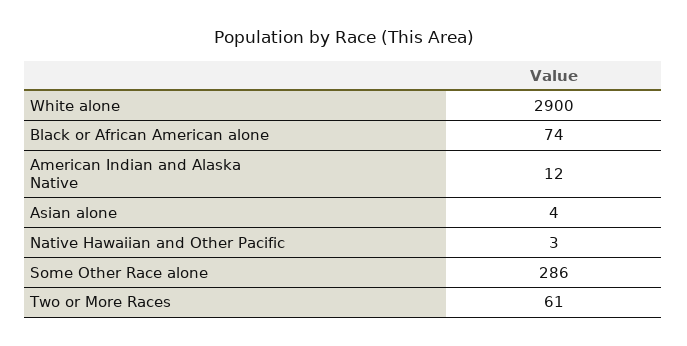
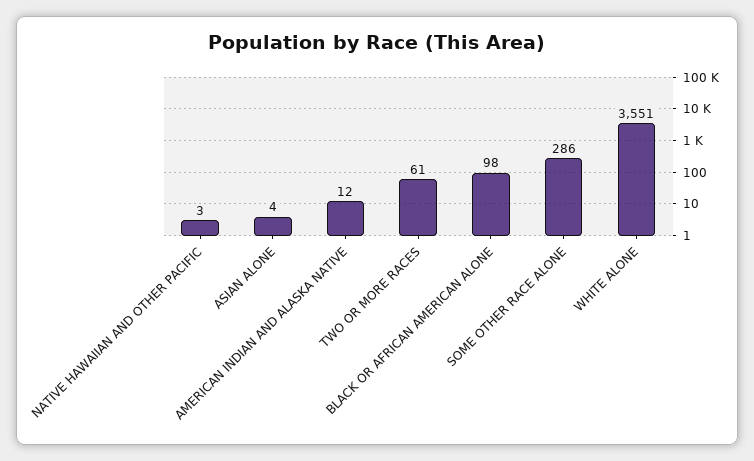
White alone: 2900 -> 3551
Black or African American alone: 74 -> 98

